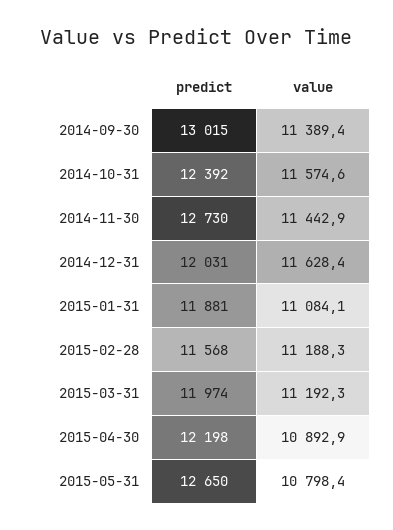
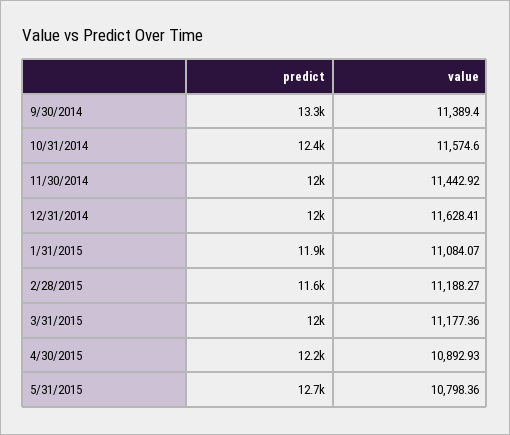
predict, 2014-09-30: 13015 -> 13300
predict, 2014-11-30: 12730 -> 12000
value, 2015-03-31: 11192.3 -> 11177.36

